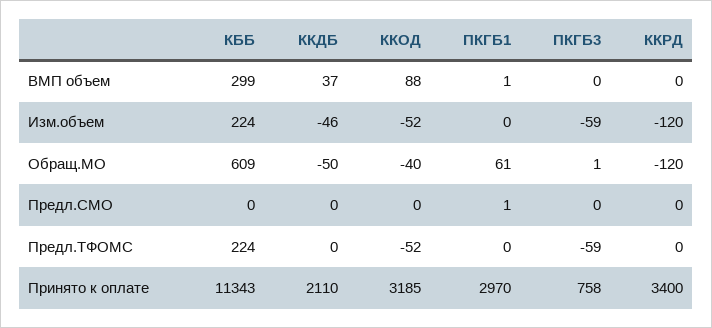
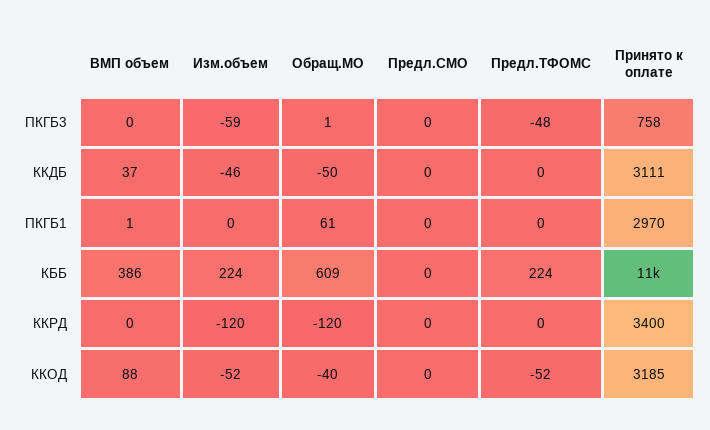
КББ, ВМП объем: 299 -> 386
ПКГБ1, Предл.СМО: 1 -> 0
ПКГБ3, Предл.ТФОМС: -59 -> -48
ККДБ, Принято к оплате: 2110 -> 3111

